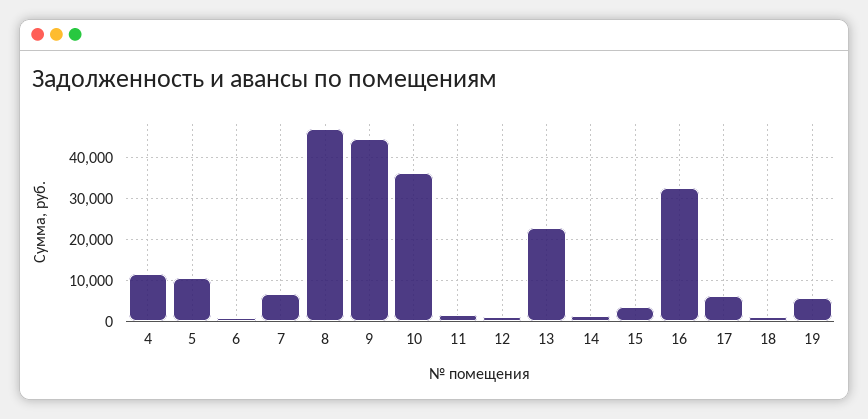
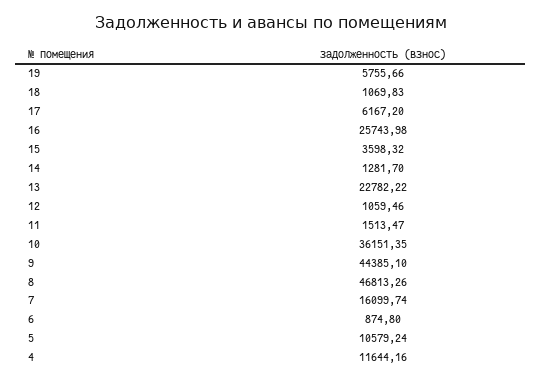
7: 6000 -> 16099.74
16: 32000 -> 25743.98

